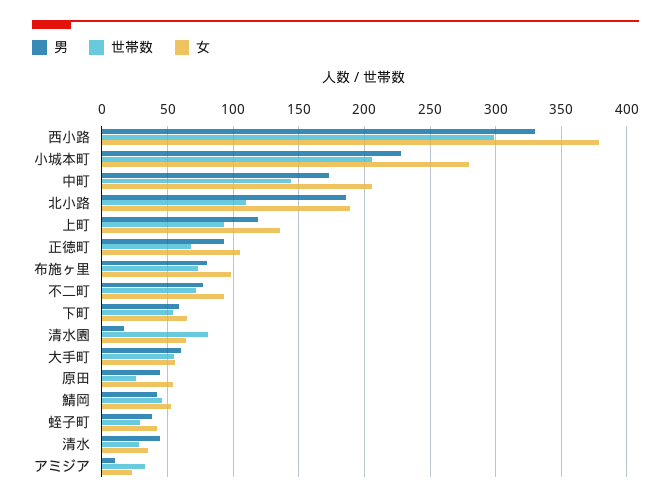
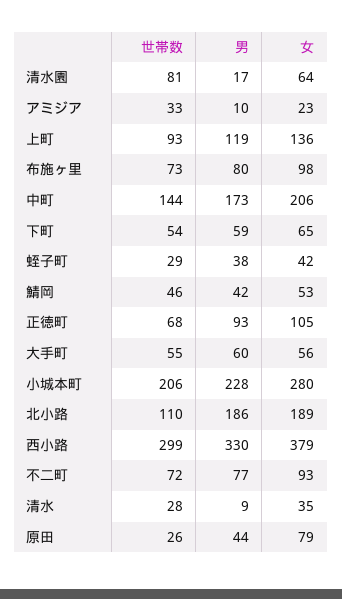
女, 原田: 55 -> 79
男, 清水: 45 -> 9

